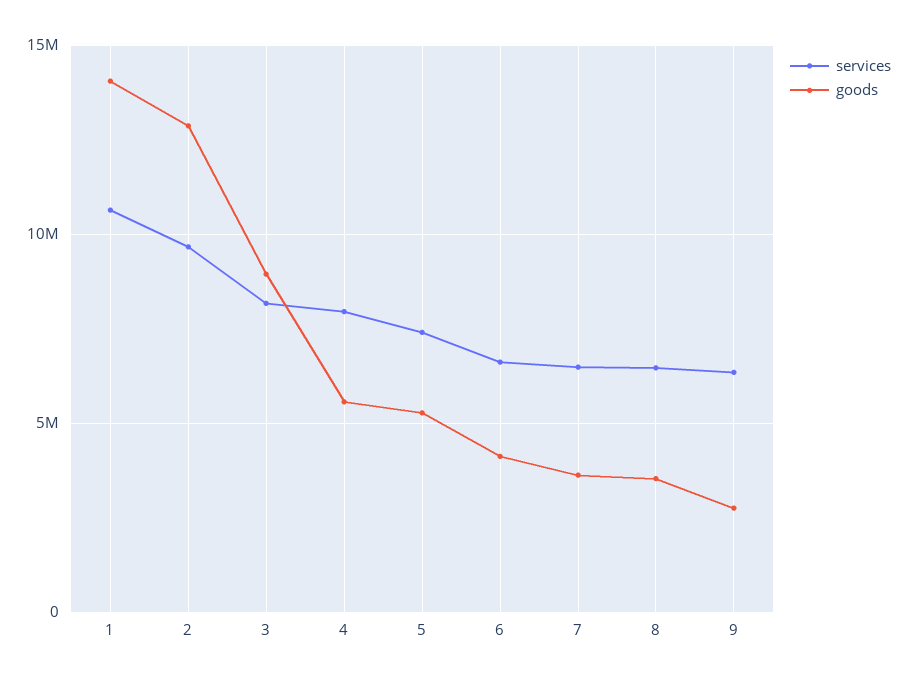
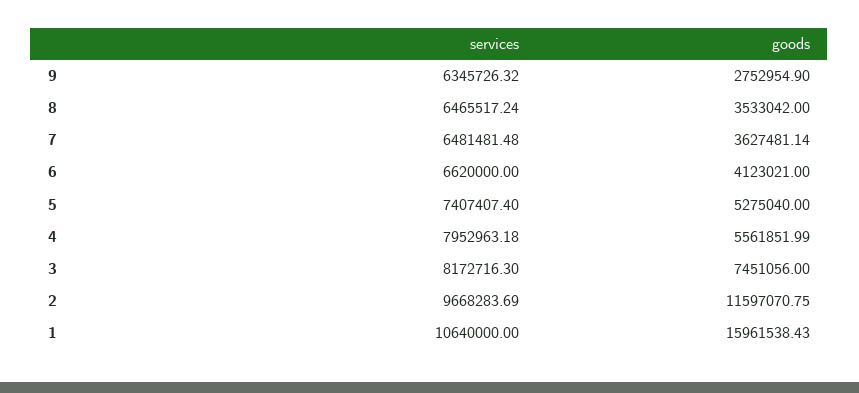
goods, 1: 14000000 -> 15961538.43
goods, 2: 13000000 -> 11597070.75
goods, 3: 9000000 -> 7451056

